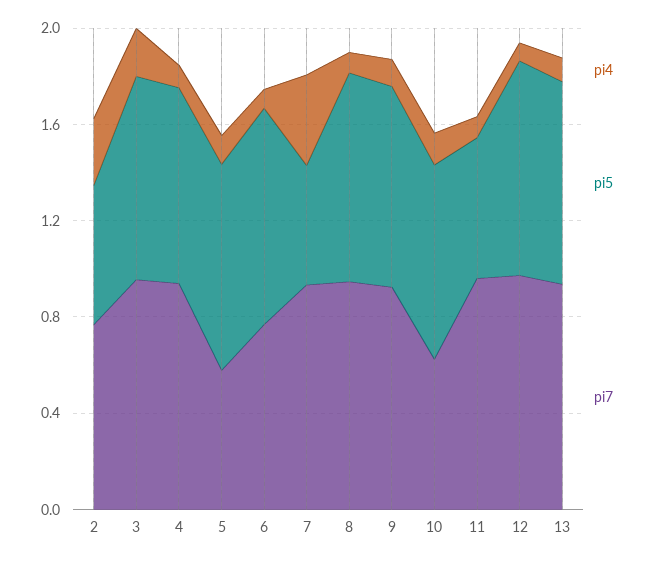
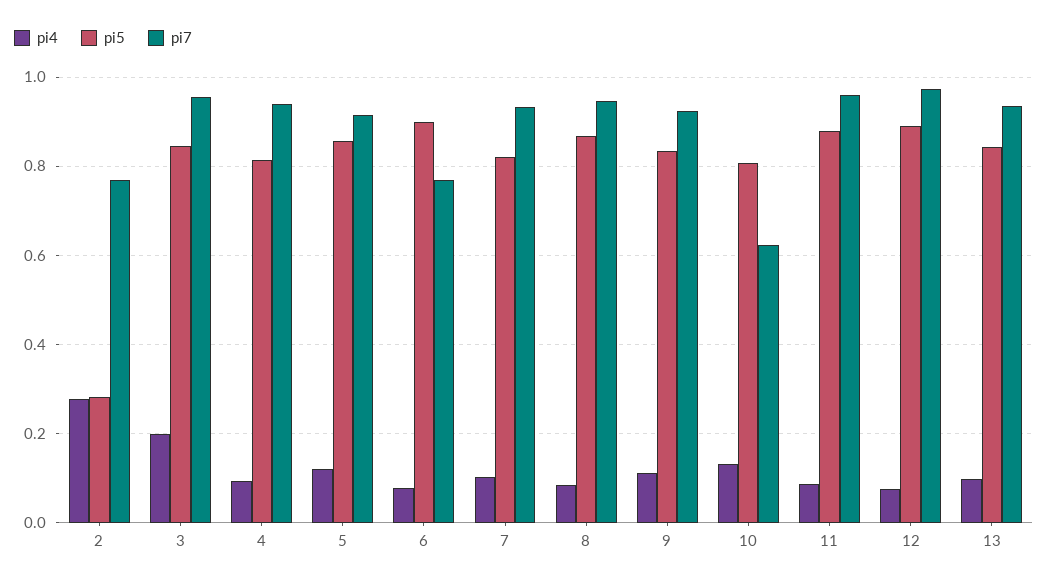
pi5, 2: 0.6 -> 0.28
pi7, 5: 0.6 -> 0.92
pi4, 7: 0.4 -> 0.1
pi5, 7: 0.5 -> 0.82
pi5, 11: 0.6 -> 0.88

